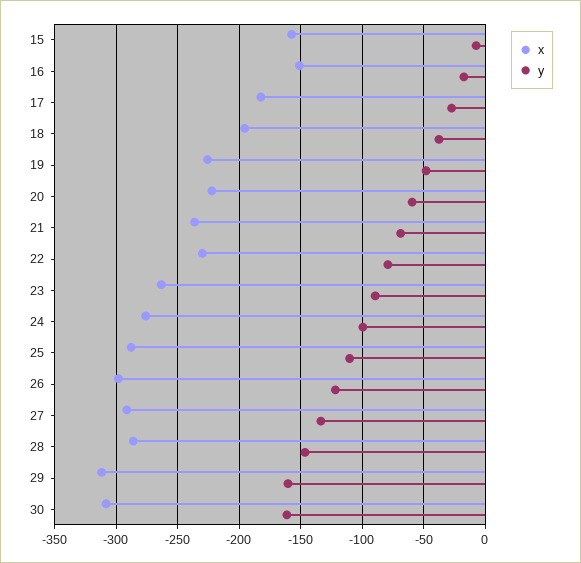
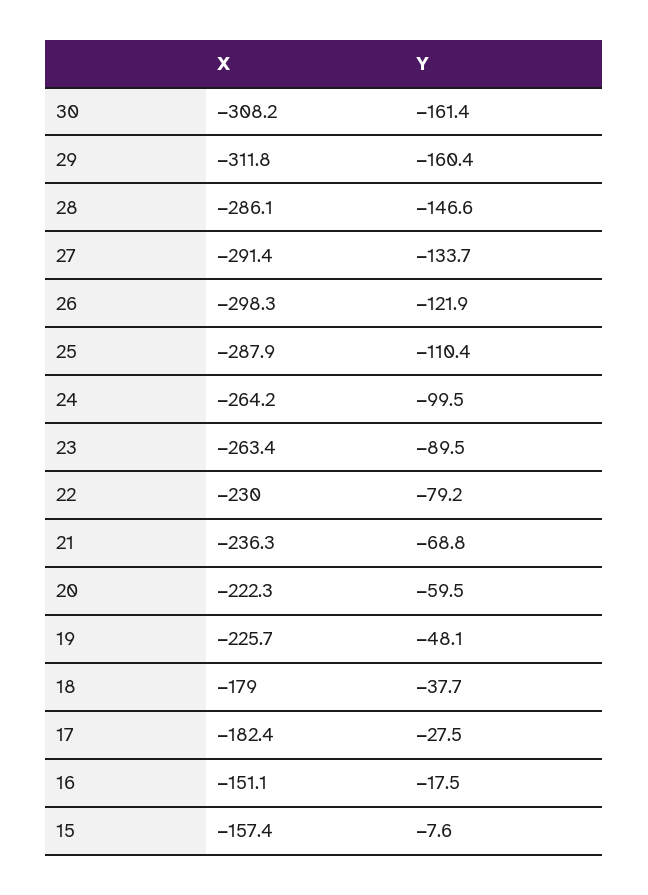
x, 18: -195 -> -179
x, 24: -275 -> -264.2

